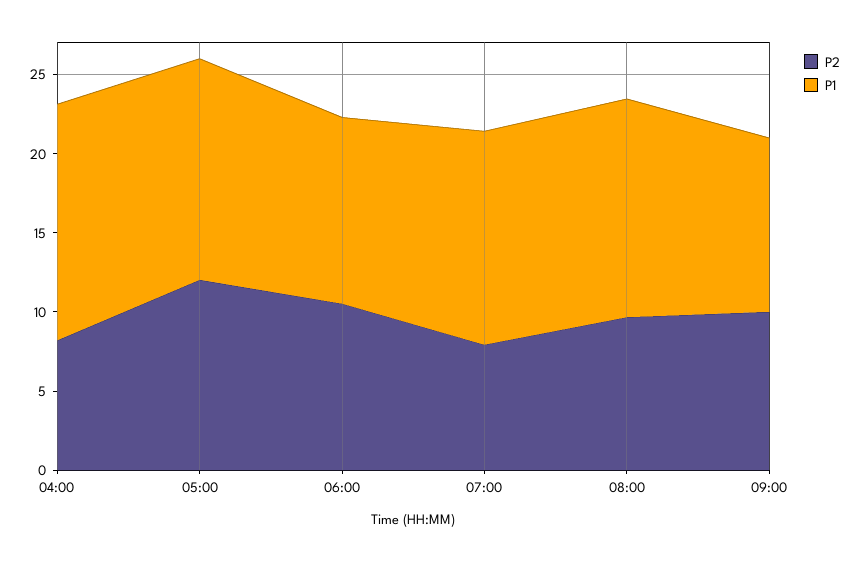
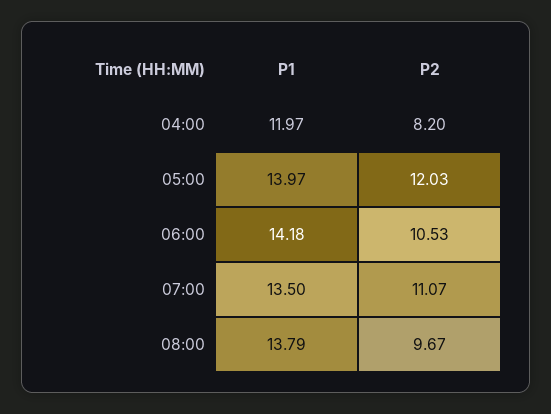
P1, 04:00: 15 -> 11.97
P1, 06:00: 12 -> 14.18
P2, 07:00: 8 -> 11.07
P2, 09:00: 10 -> none
P1, 09:00: 11 -> none

